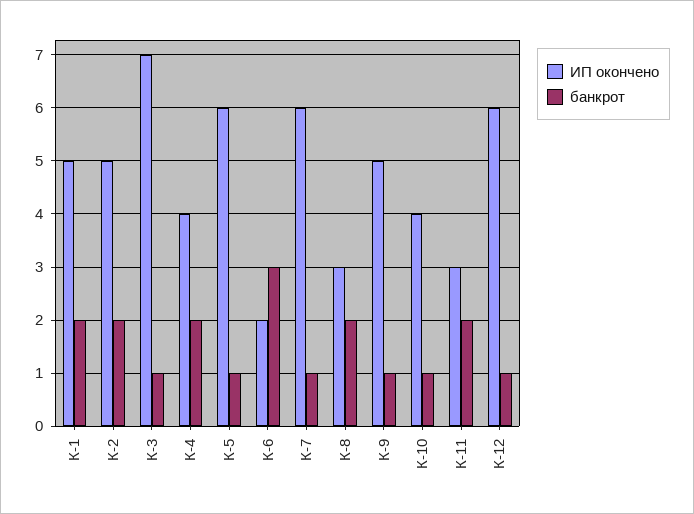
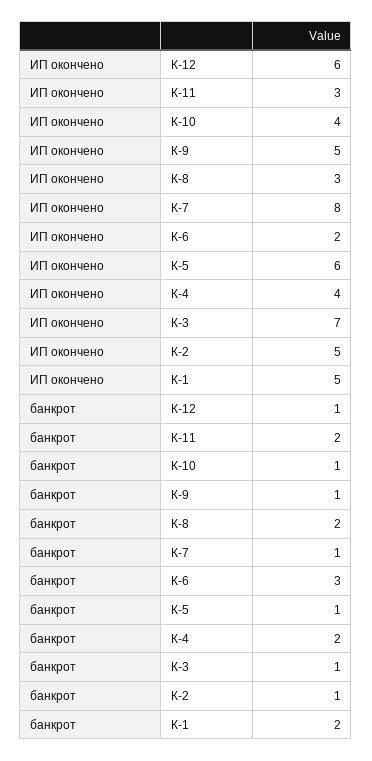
банкрот, К-2: 2 -> 1
ИП окончено, К-7: 6 -> 8

